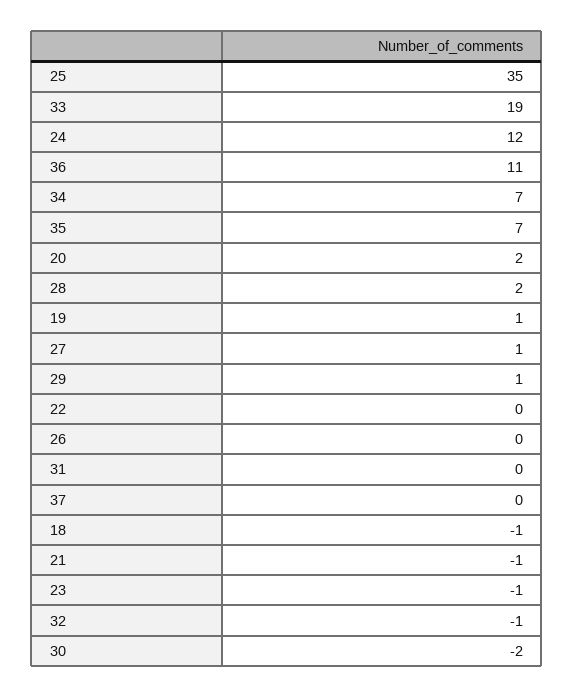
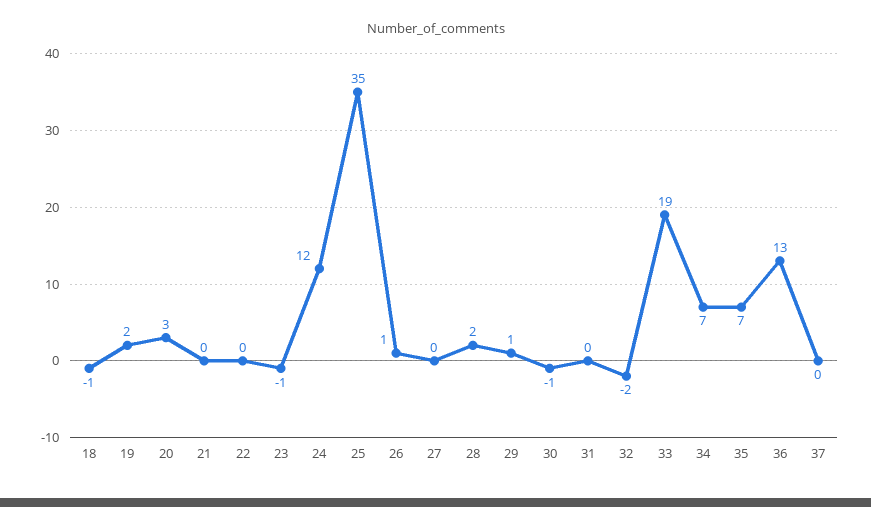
36: 11 -> 13
20: 2 -> 3
19: 1 -> 2
27: 1 -> 0
26: 0 -> 1
21: -1 -> 0
32: -1 -> -2
30: -2 -> -1

